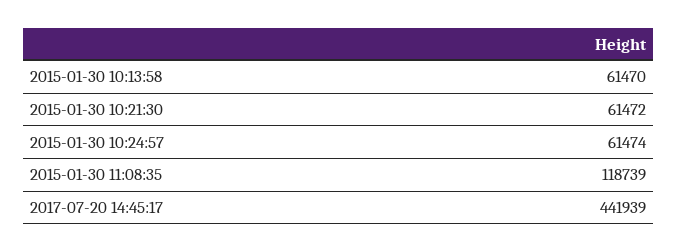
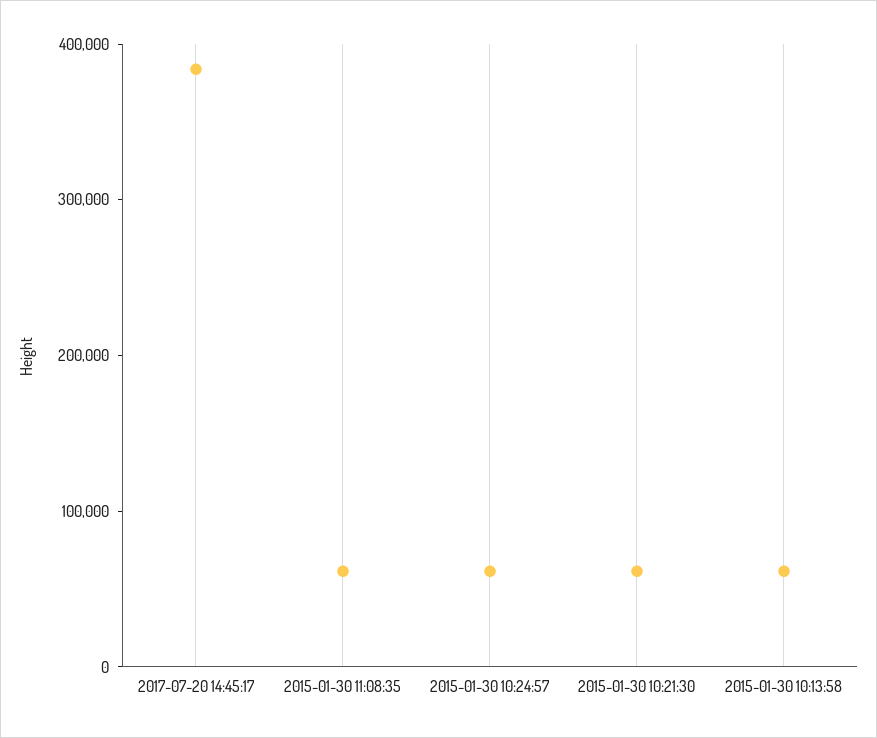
2015-01-30 11:08:35: 118739 -> 60000
2017-07-20 14:45:17: 441939 -> 380000

